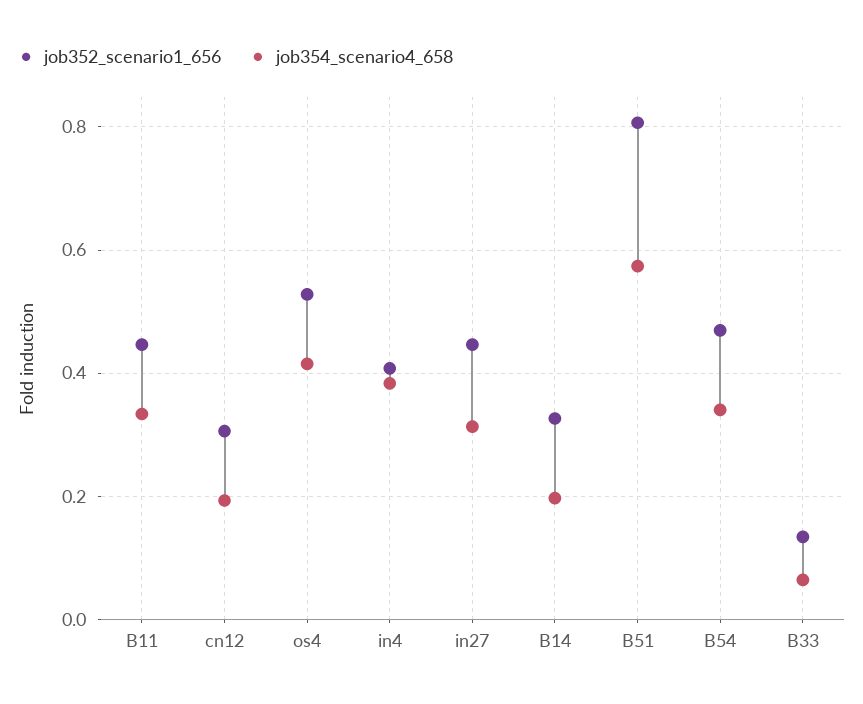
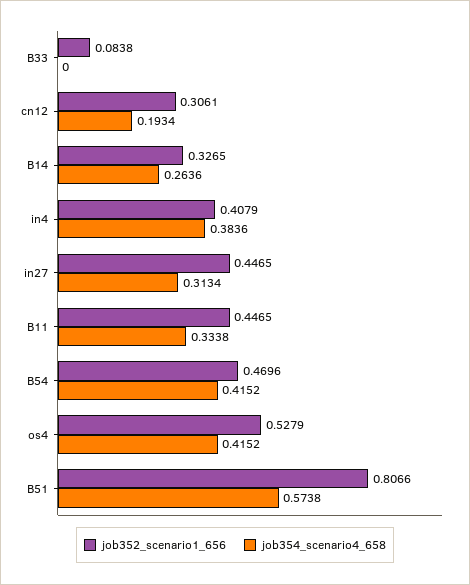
job354_scenario4_658, B14: 0.2 -> 0.2636
job354_scenario4_658, B54: 0.34 -> 0.4152
job352_scenario1_656, B33: 0.14 -> 0.0838
job354_scenario4_658, B33: 0.06 -> 0

